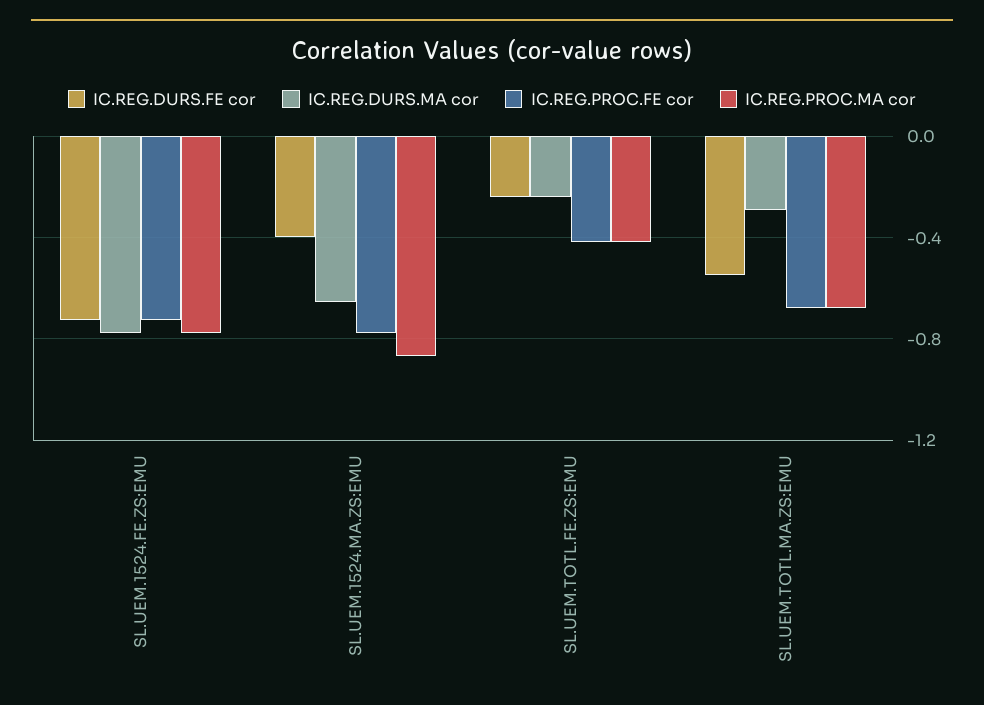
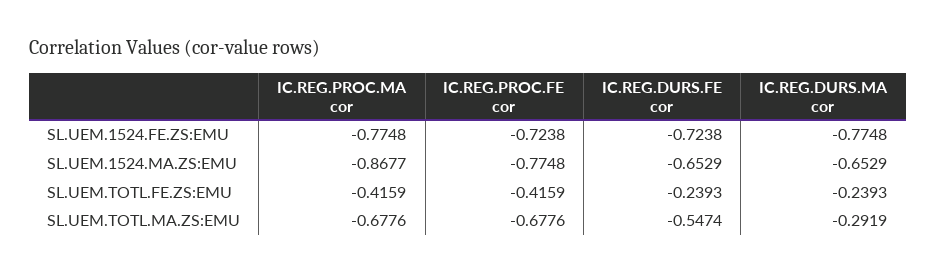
IC.REG.DURS.FE cor, SL.UEM.1524.MA.ZS:EMU: -0.4 -> -0.6529

